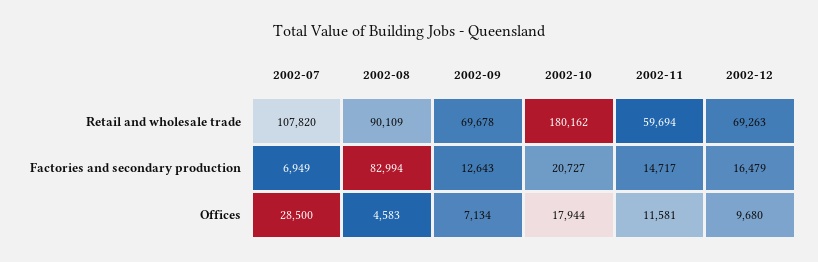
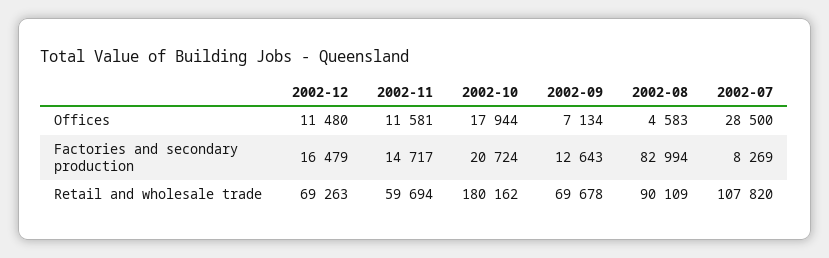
2002-07, Factories and secondary production: 6949 -> 8269
2002-10, Factories and secondary production: 20727 -> 20724
2002-12, Offices: 9680 -> 11480

